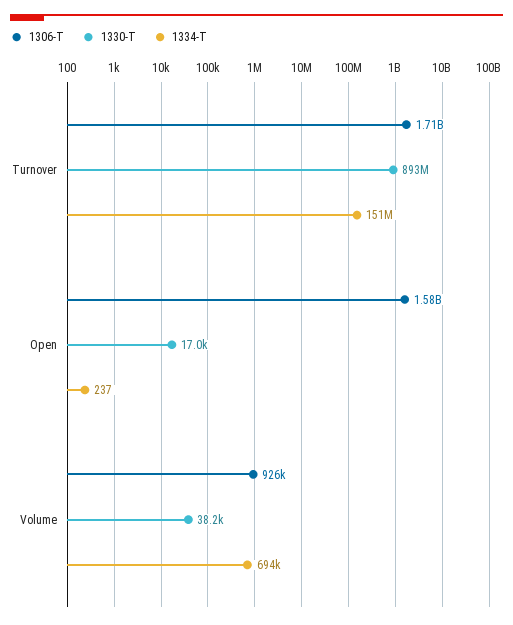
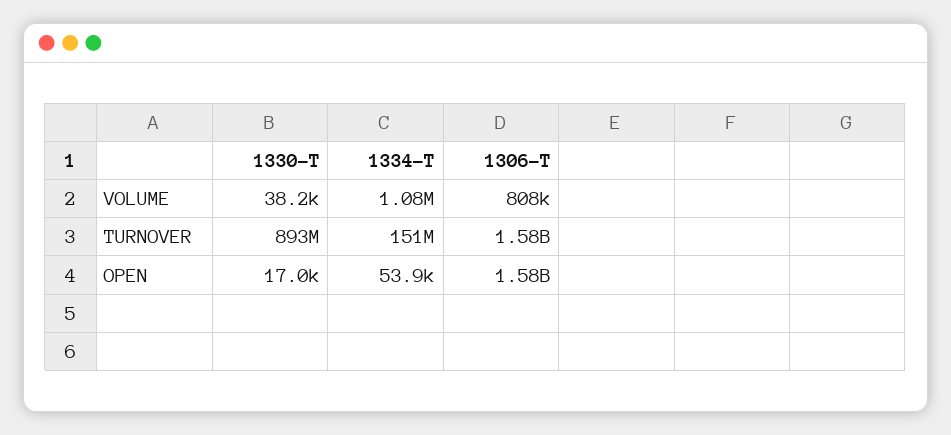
1306-T, Turnover: 1710000000 -> 1580000000
1334-T, Open: 237 -> 53900
1306-T, Volume: 926000 -> 808000
1334-T, Volume: 694000 -> 1080000

